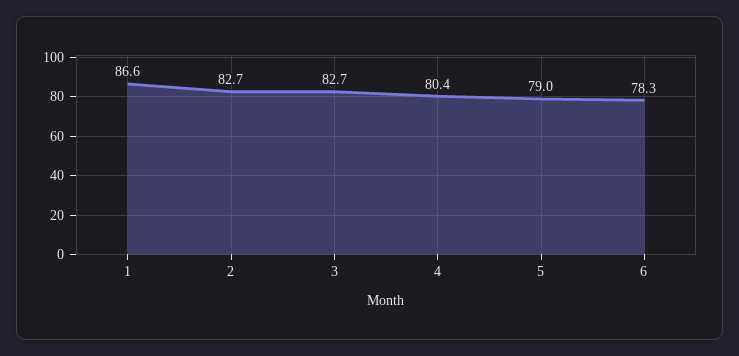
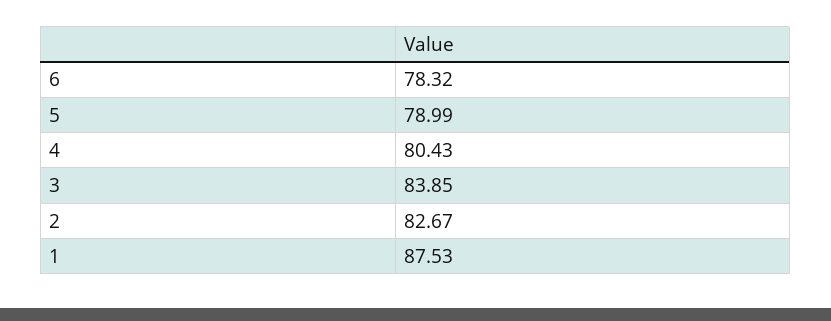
1: 86.6 -> 87.53
3: 82.7 -> 83.85

